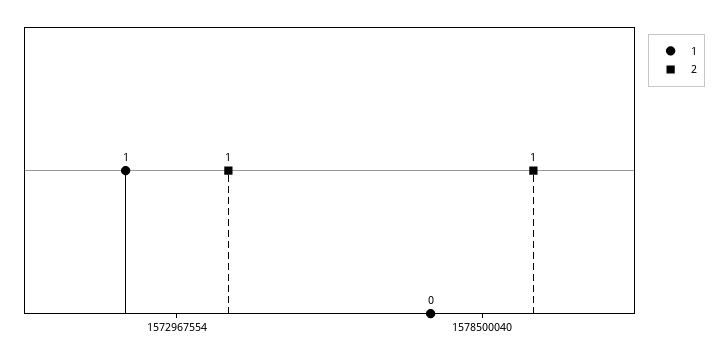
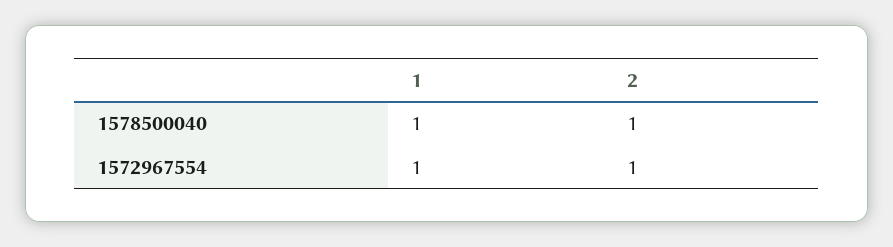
1, 1578500040: 0 -> 1

